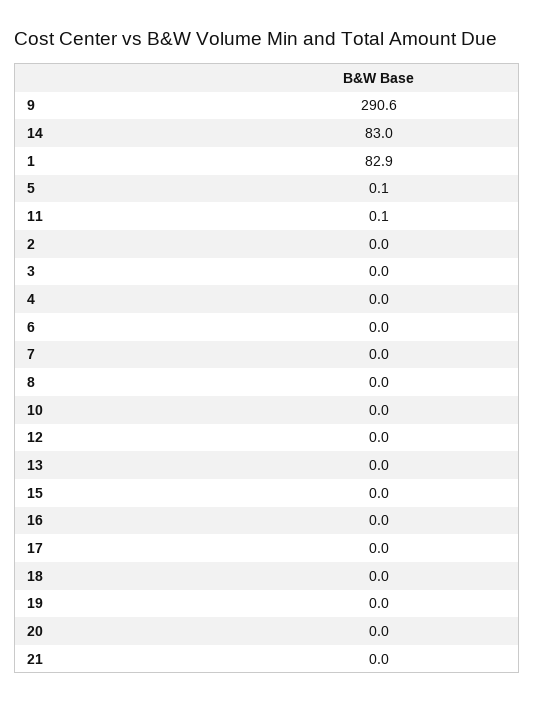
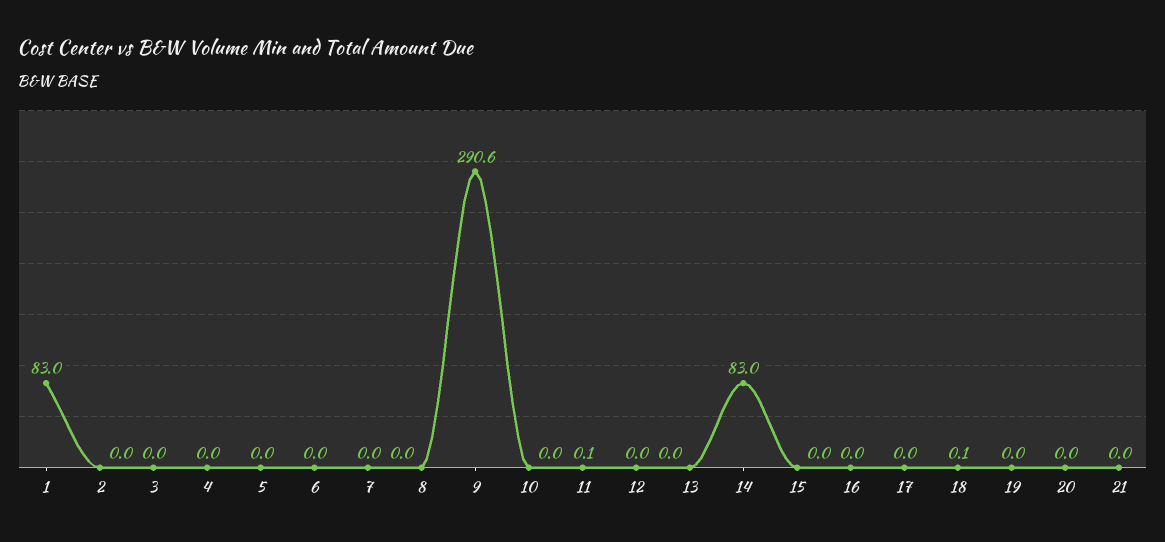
1: 82.9 -> 83
5: 0.1 -> 0
18: 0 -> 0.1

